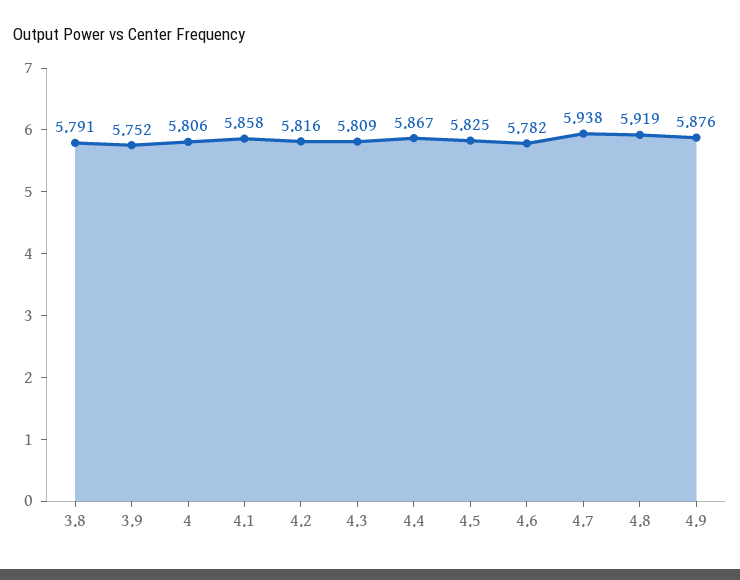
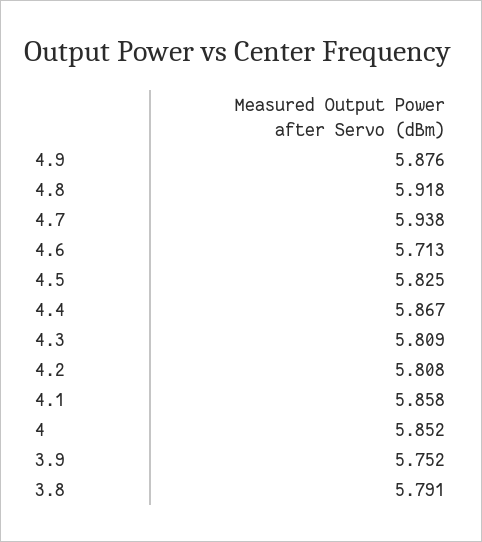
4: 5.806 -> 5.852
4.2: 5.816 -> 5.808
4.6: 5.782 -> 5.713
4.8: 5.919 -> 5.918

